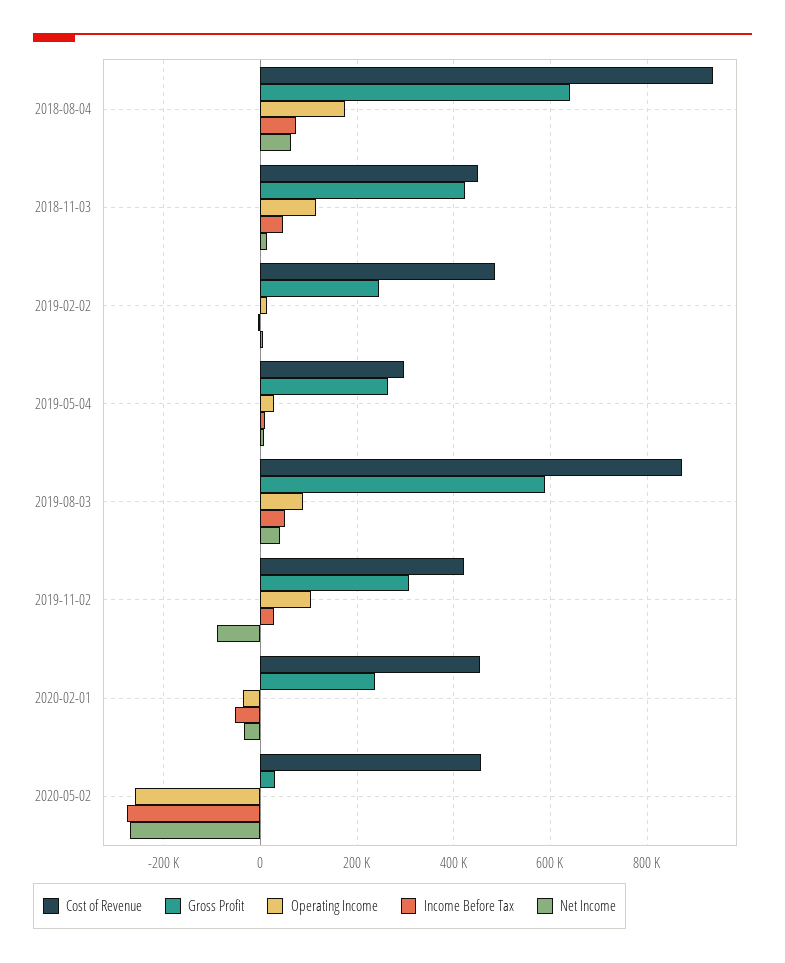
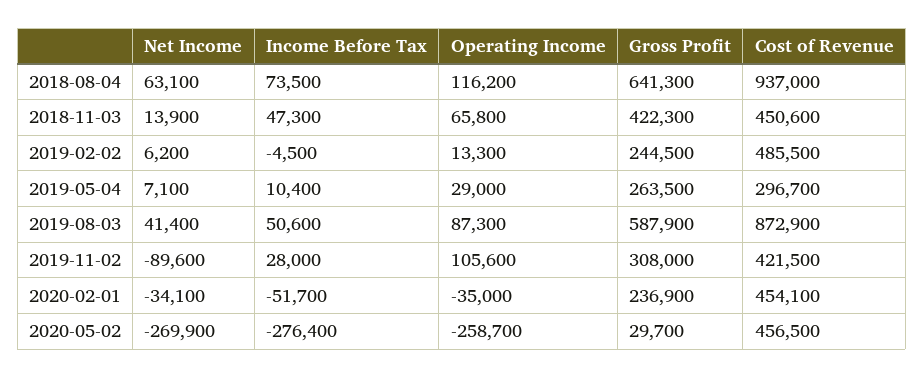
Operating Income, 2018-08-04: 180000 -> 116200
Operating Income, 2018-11-03: 120000 -> 65800

